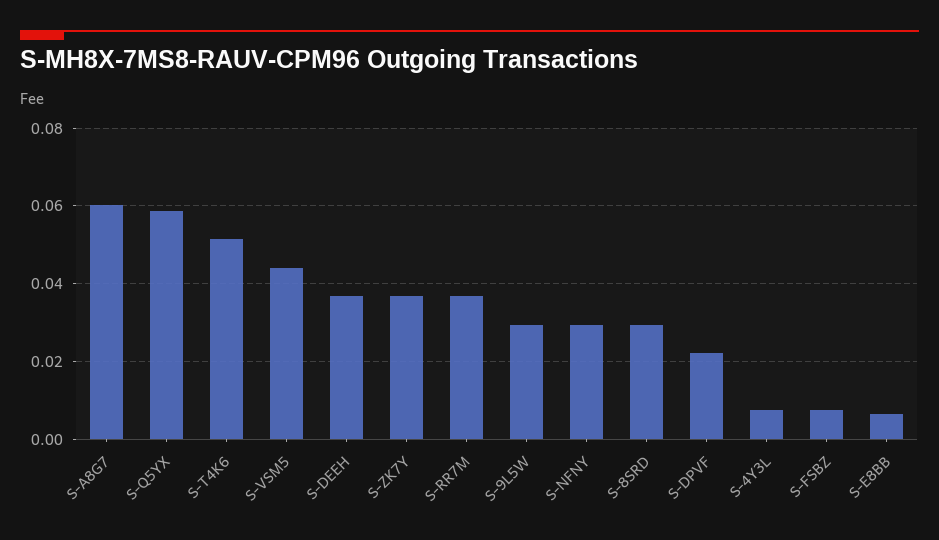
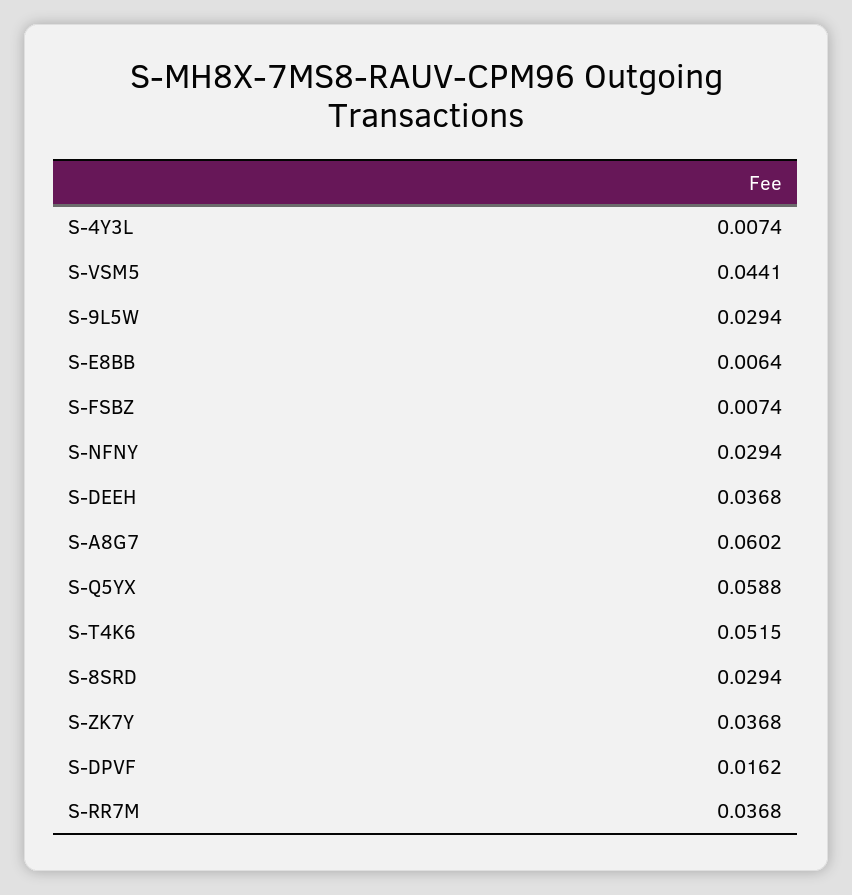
S-DPVF: 0.022 -> 0.0162

